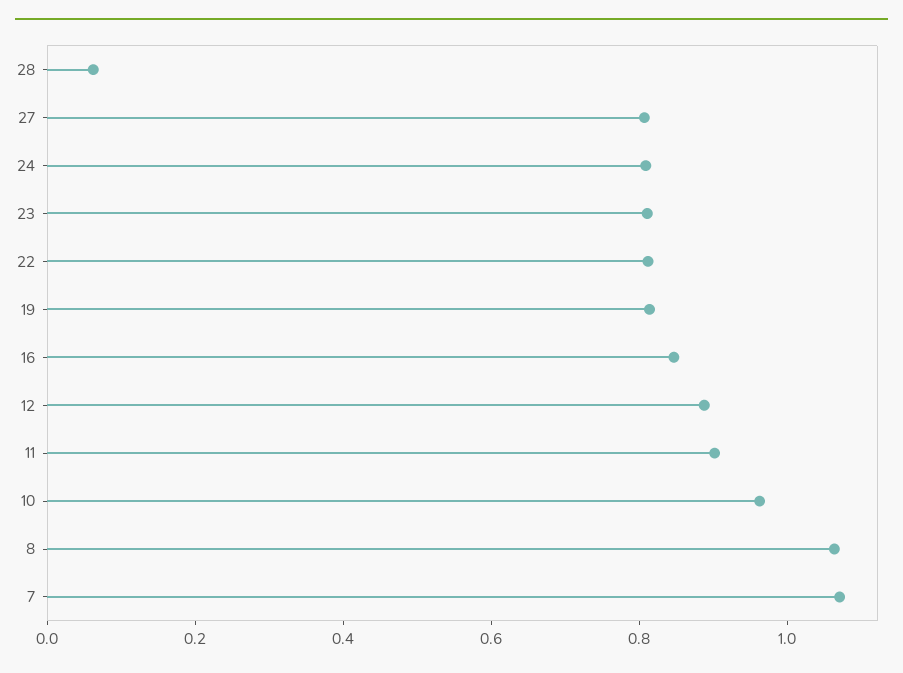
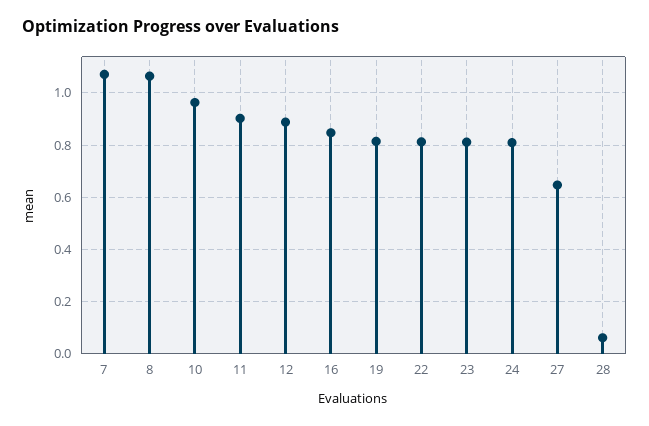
27: 0.8 -> 0.65

